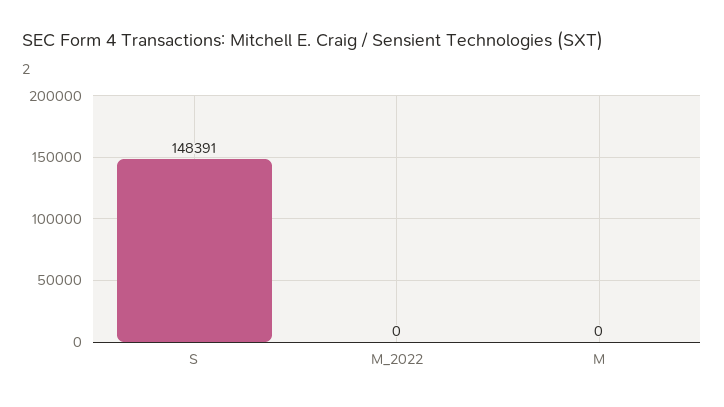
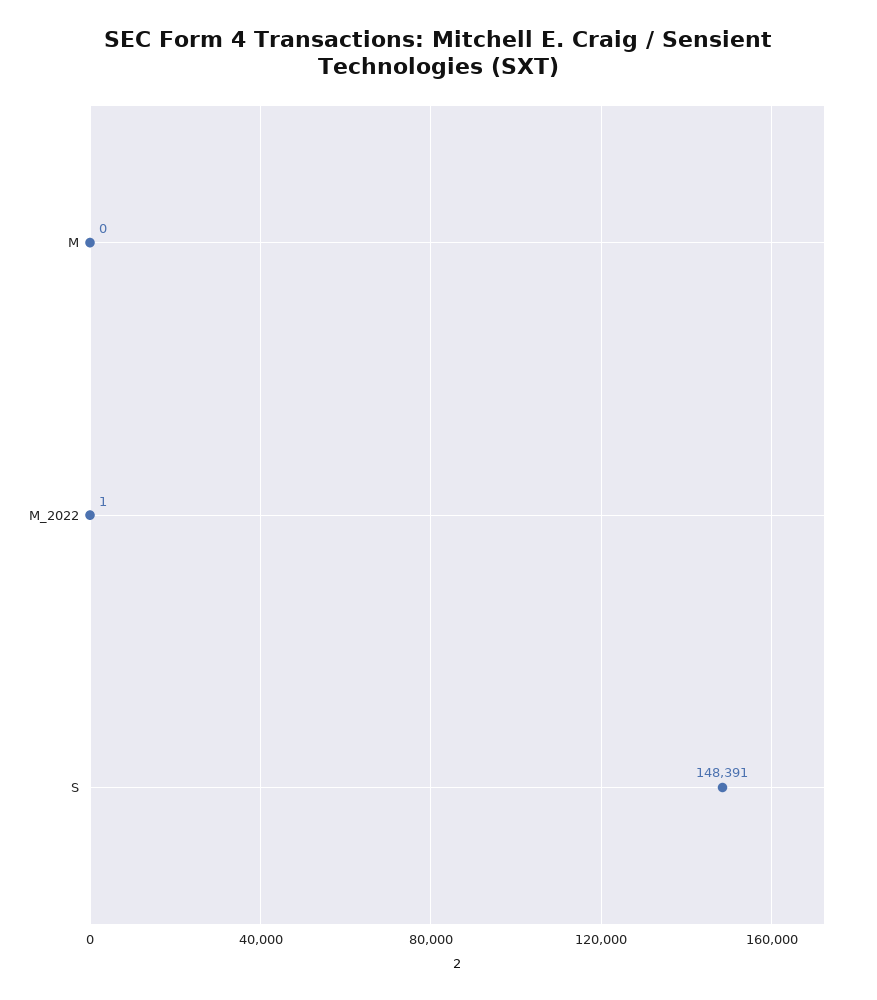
M_2022: 0 -> 1

